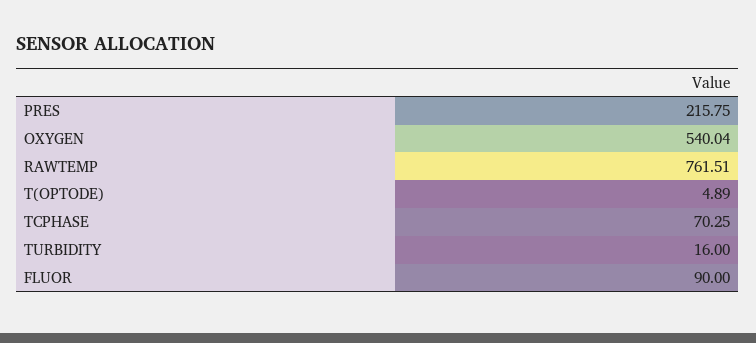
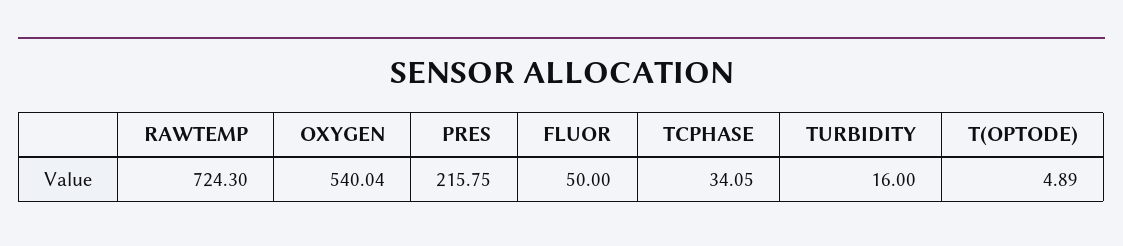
RAWTEMP: 761.51 -> 724.3
TCPHASE: 70.25 -> 34.05
FLUOR: 90 -> 50

